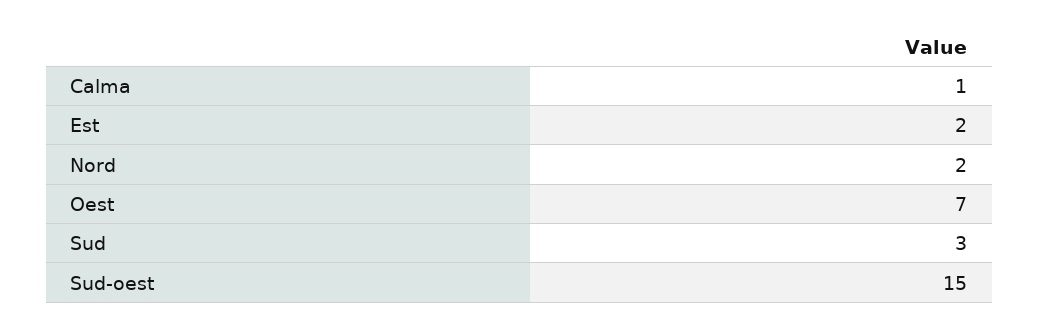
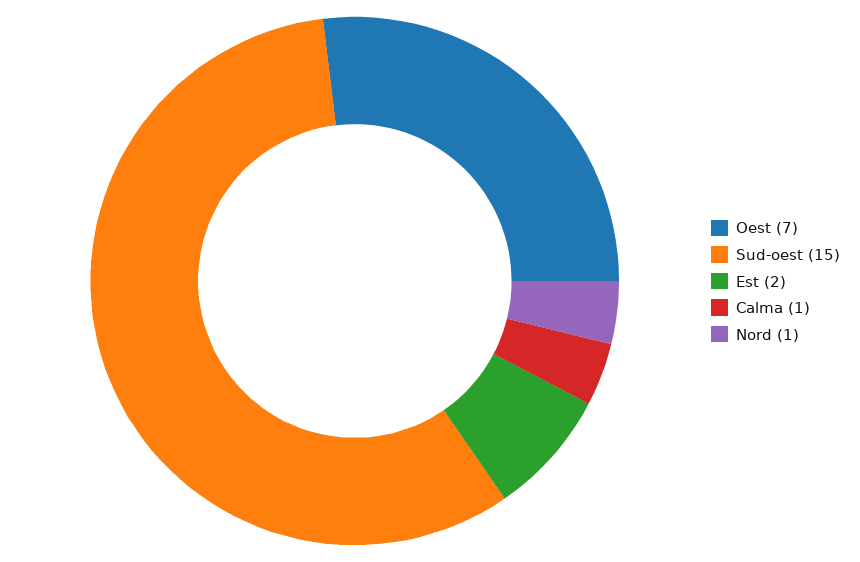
Nord: 2 -> 1
Sud: 3 -> none

